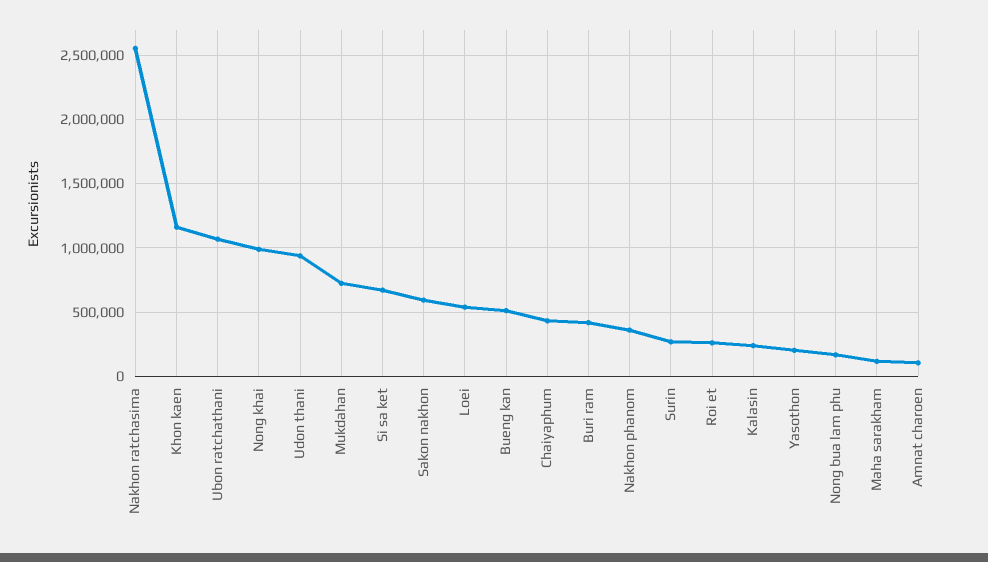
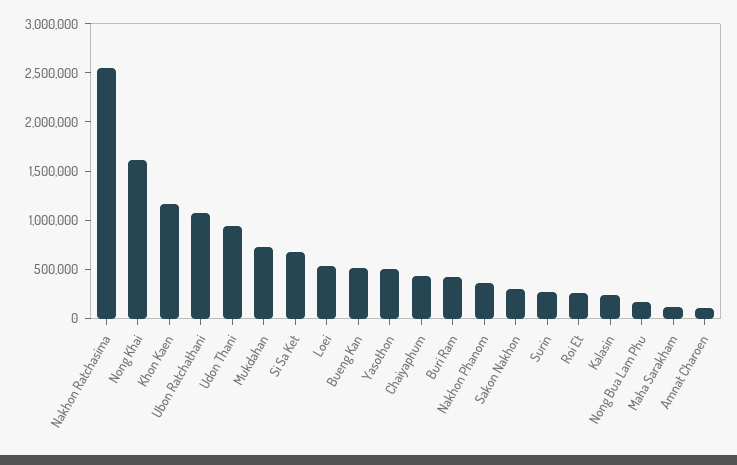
Nong khai: 1000000 -> 1600000
Sakon nakhon: 600000 -> 300000
Yasothon: 200000 -> 500000

